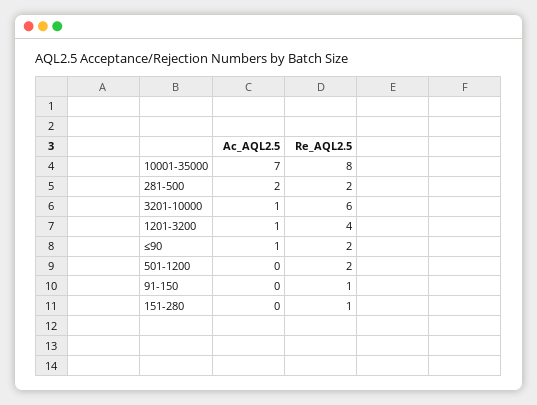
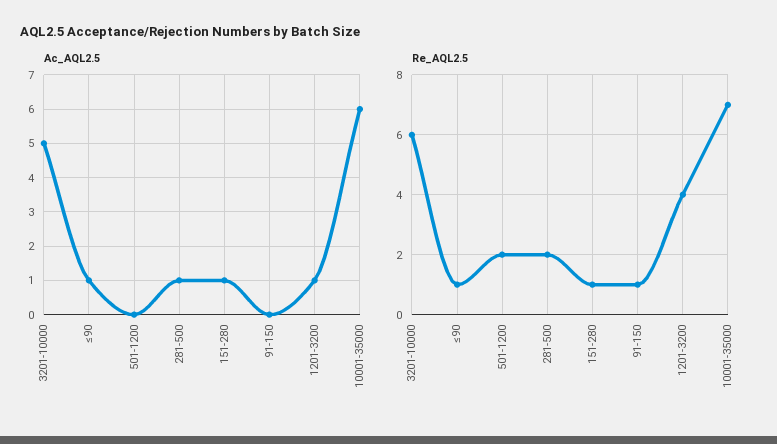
Ac_AQL2.5, 10001-35000: 7 -> 6
Re_AQL2.5, 10001-35000: 8 -> 7
Ac_AQL2.5, 281-500: 2 -> 1
Ac_AQL2.5, 3201-10000: 1 -> 5
Re_AQL2.5, ≤90: 2 -> 1
Ac_AQL2.5, 151-280: 0 -> 1

